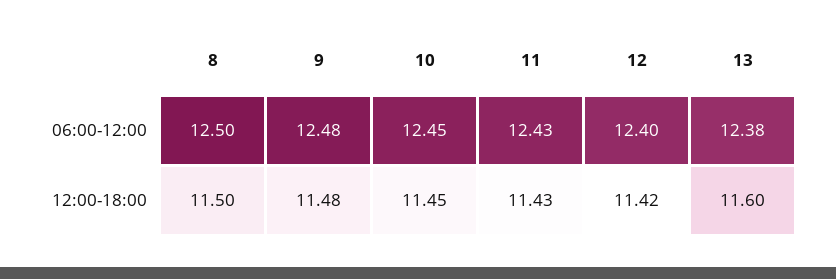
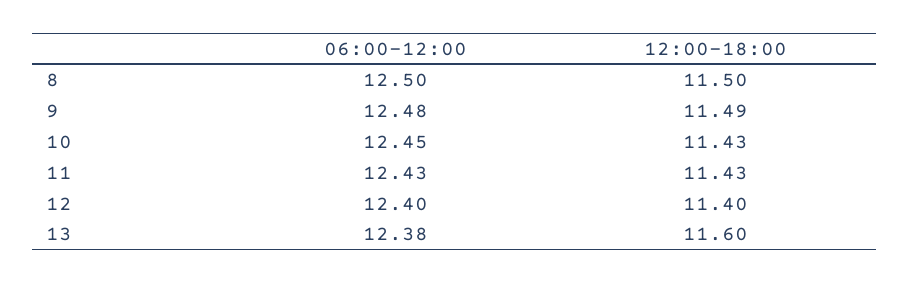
9, 12:00-18:00: 11.48 -> 11.49
10, 12:00-18:00: 11.45 -> 11.43
12, 12:00-18:00: 11.42 -> 11.4

